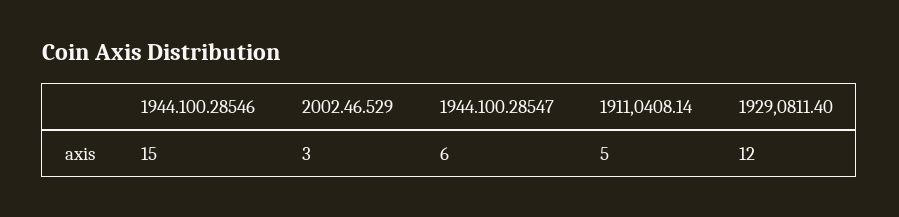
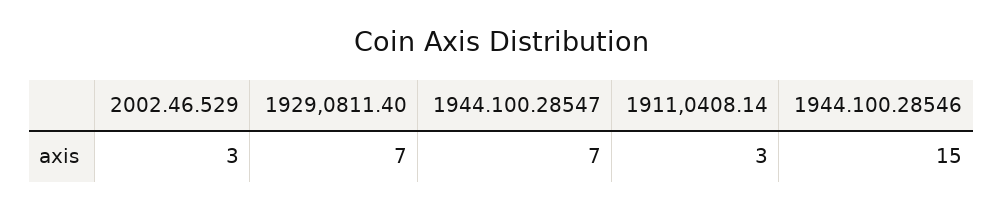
1944.100.28547: 6 -> 7
1911,0408.14: 5 -> 3
1929,0811.40: 12 -> 7

